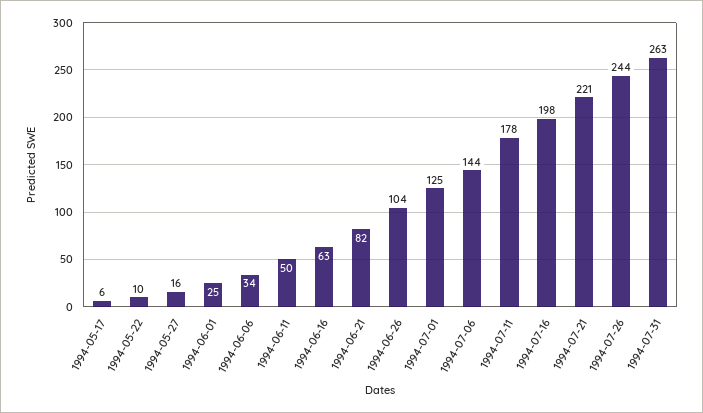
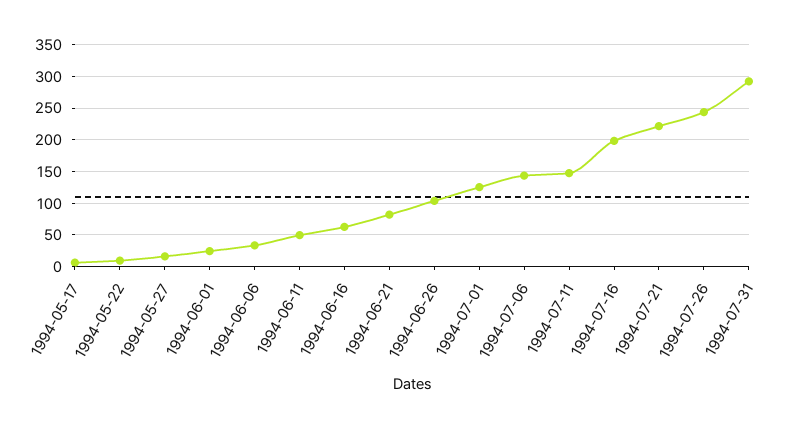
1994-07-11: 178 -> 150
1994-07-31: 263 -> 290

